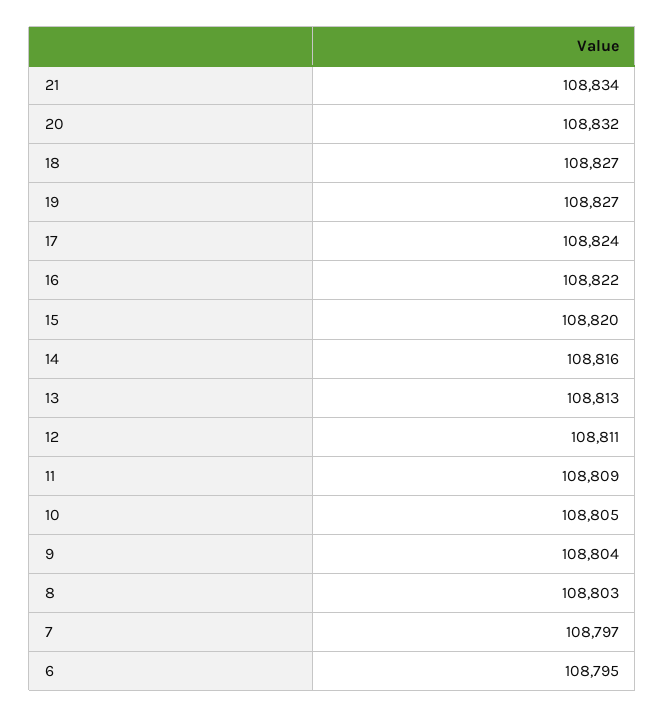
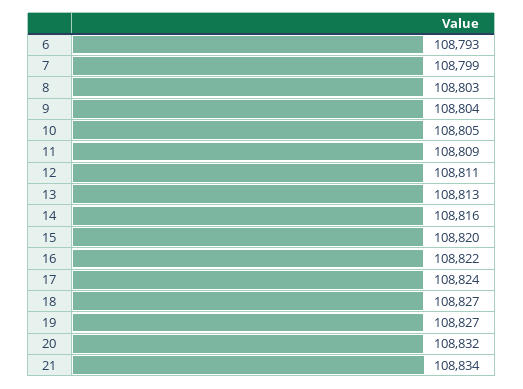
7: 108797 -> 108799
6: 108795 -> 108793

